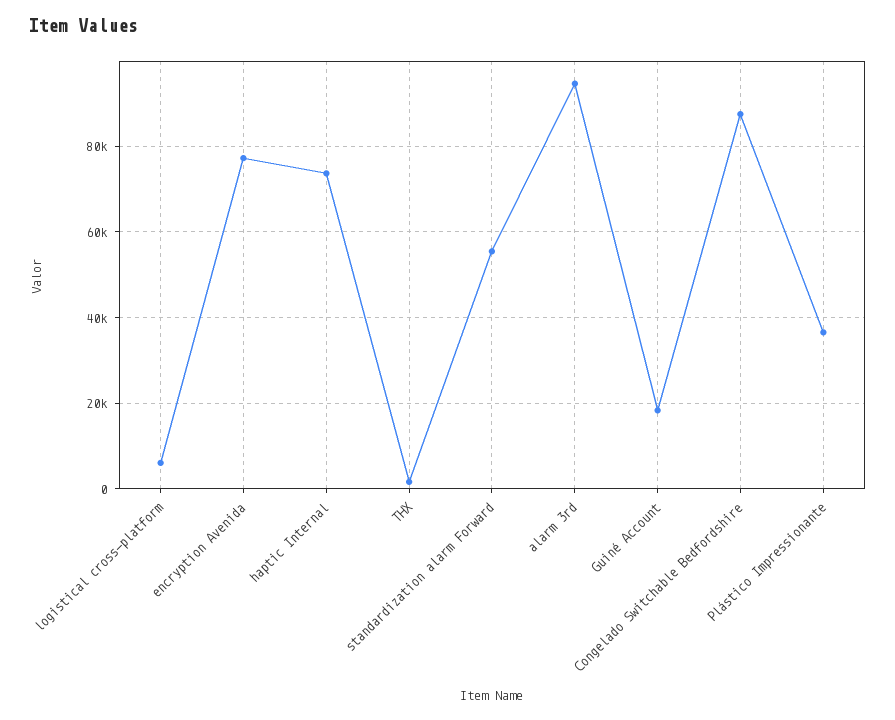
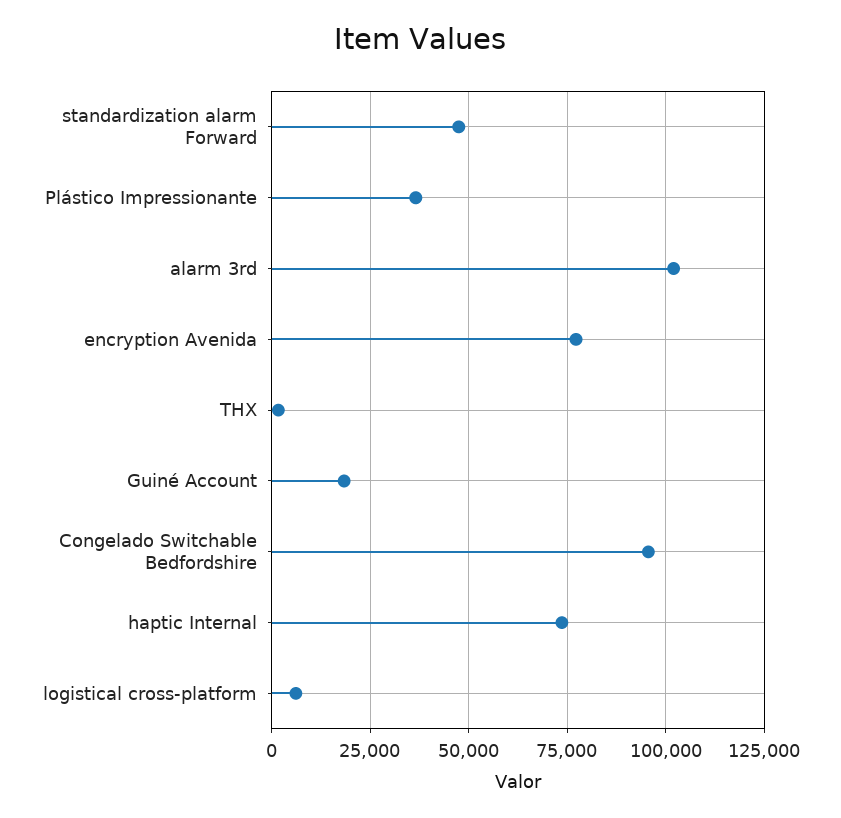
standardization alarm Forward: 56000 -> 47500
alarm 3rd: 94000 -> 102500
Congelado Switchable Bedfordshire: 88000 -> 95000

